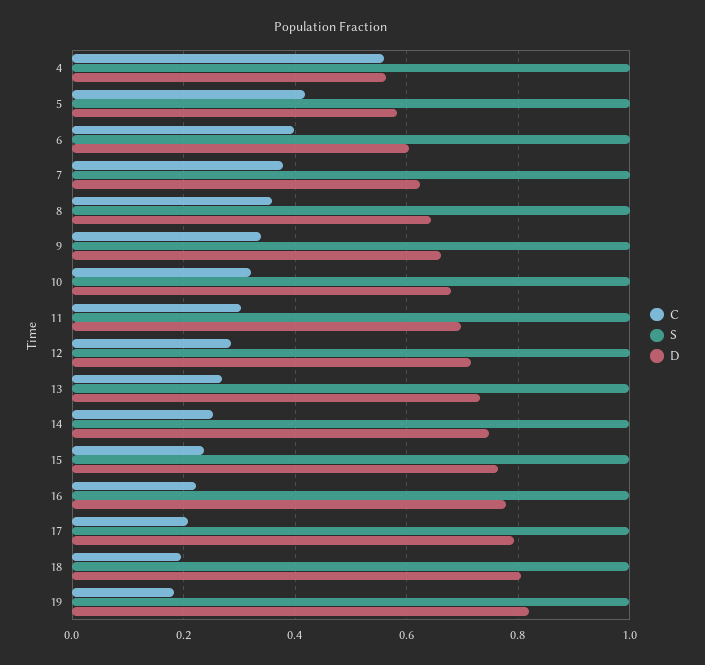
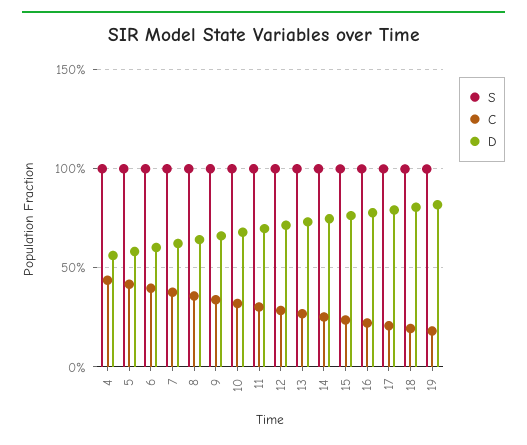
C, 4: 0.56 -> 0.45

